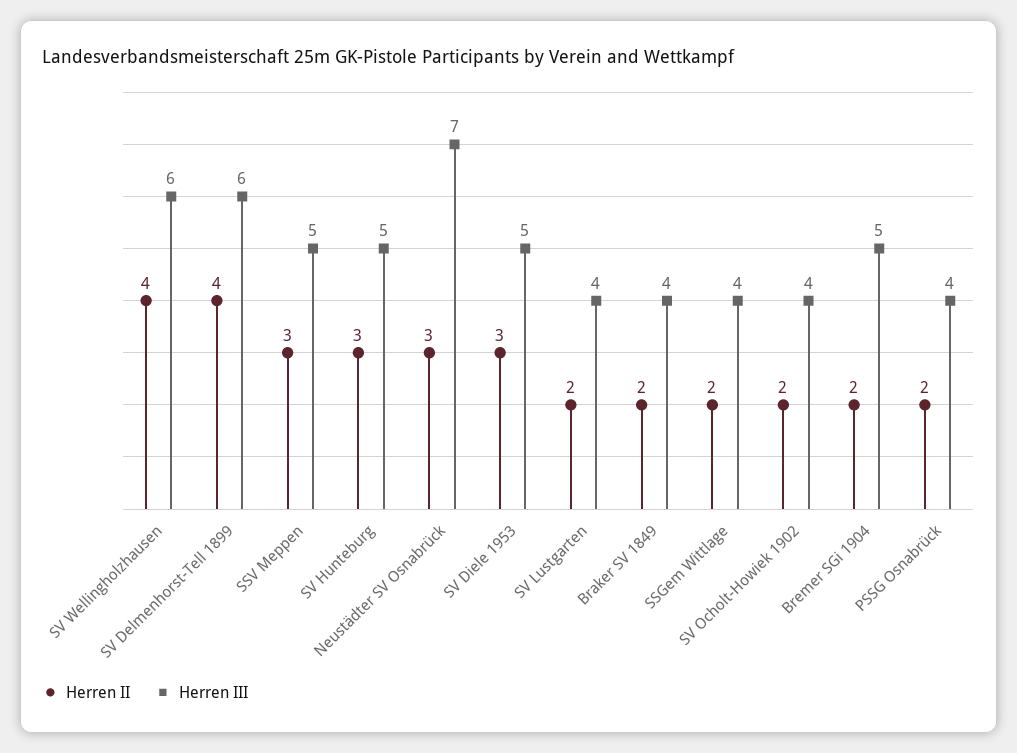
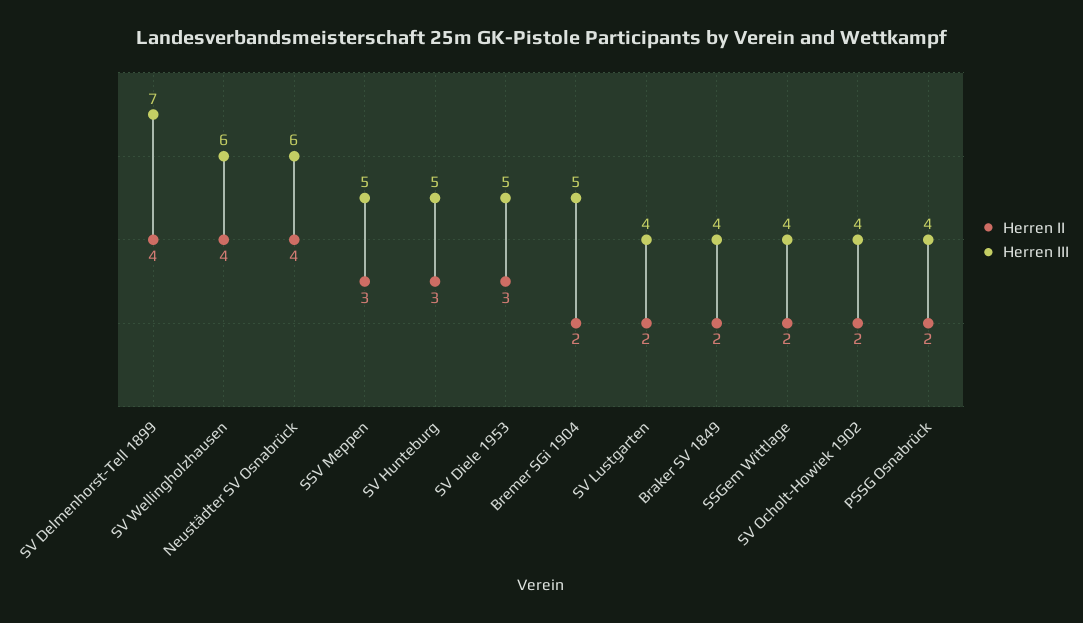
Herren III, SV Delmenhorst-Tell 1899: 6 -> 7
Herren II, Neustädter SV Osnabrück: 3 -> 4
Herren III, Neustädter SV Osnabrück: 7 -> 6

